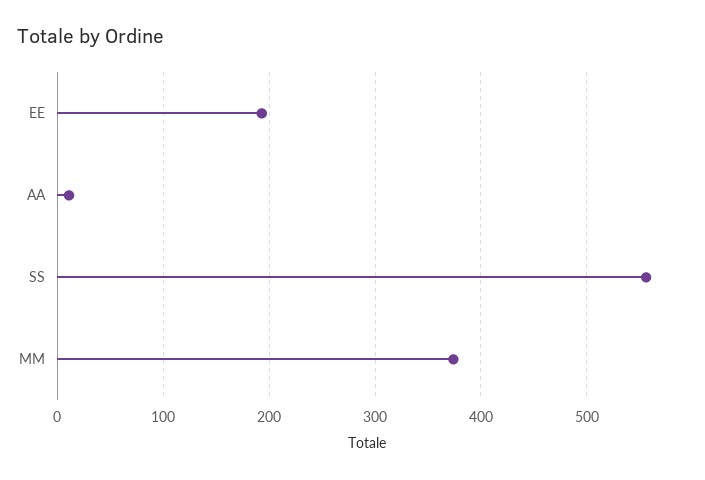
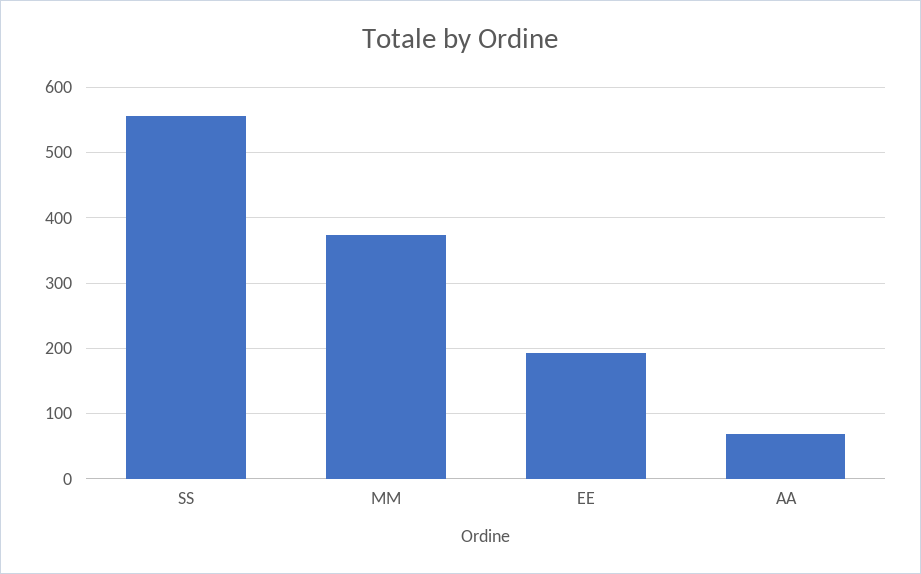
AA: 10 -> 70

